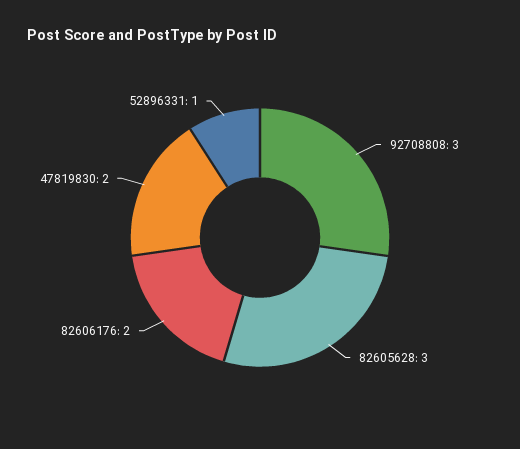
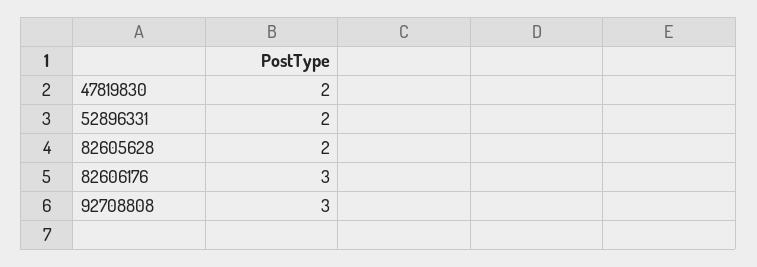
82605628: 3 -> 2
82606176: 2 -> 3
52896331: 1 -> 2

